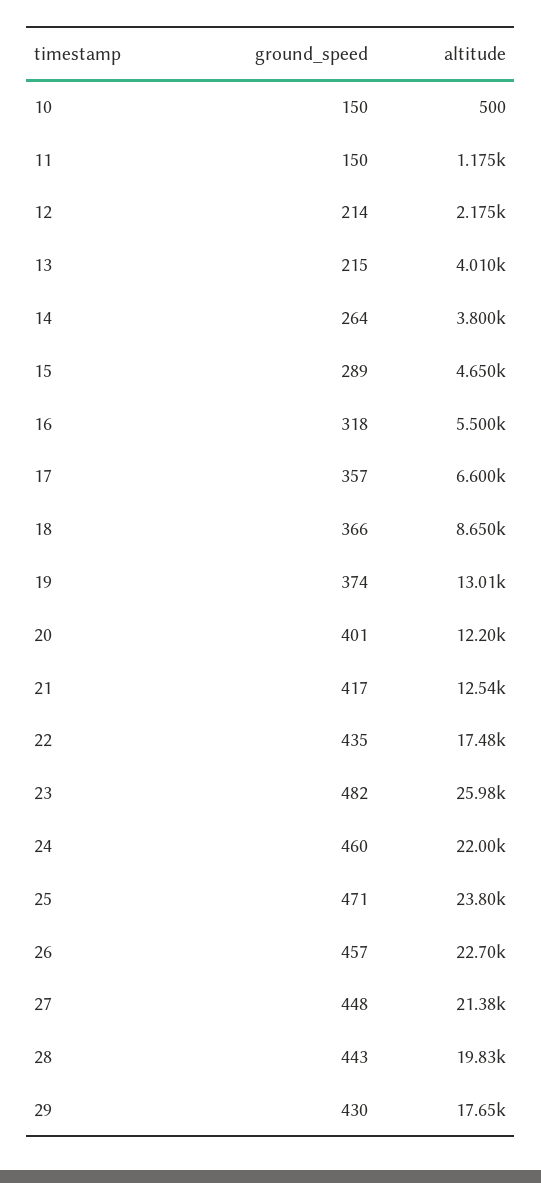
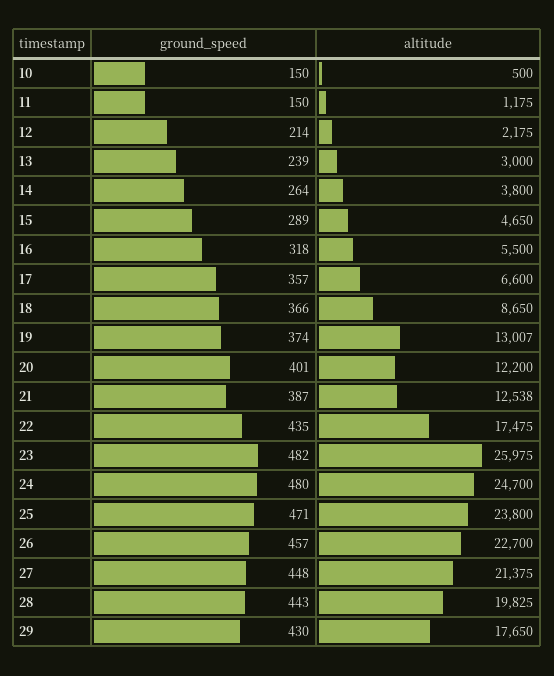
ground_speed, 13: 215 -> 239
altitude, 13: 4010 -> 3000
ground_speed, 21: 417 -> 387
ground_speed, 24: 460 -> 480
altitude, 24: 22000 -> 24700

